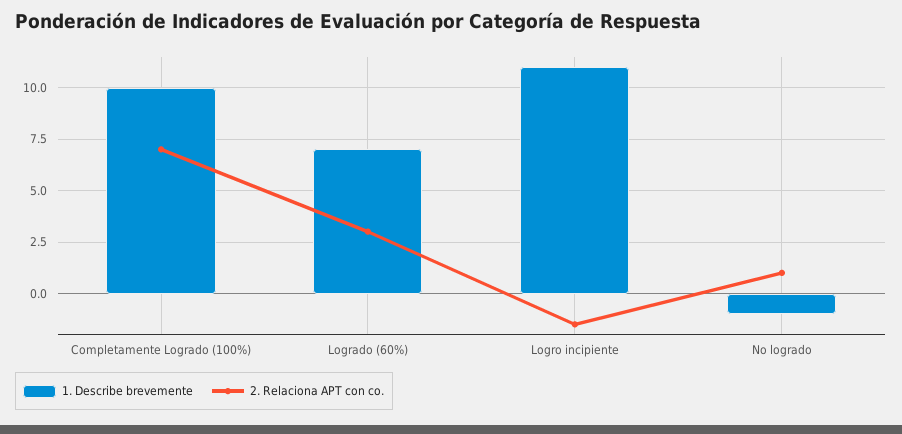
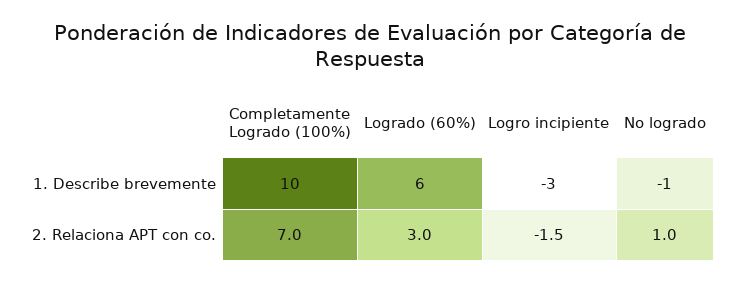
1. Describe brevemente, Logrado (60%): 7 -> 6
1. Describe brevemente, Logro incipiente: 11 -> -3

